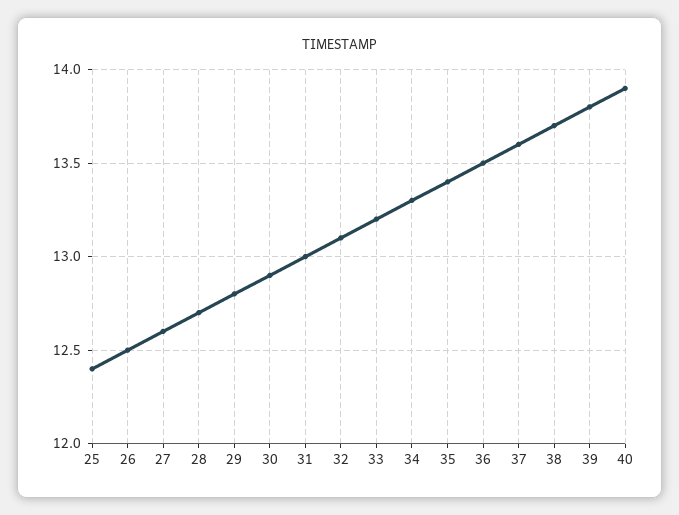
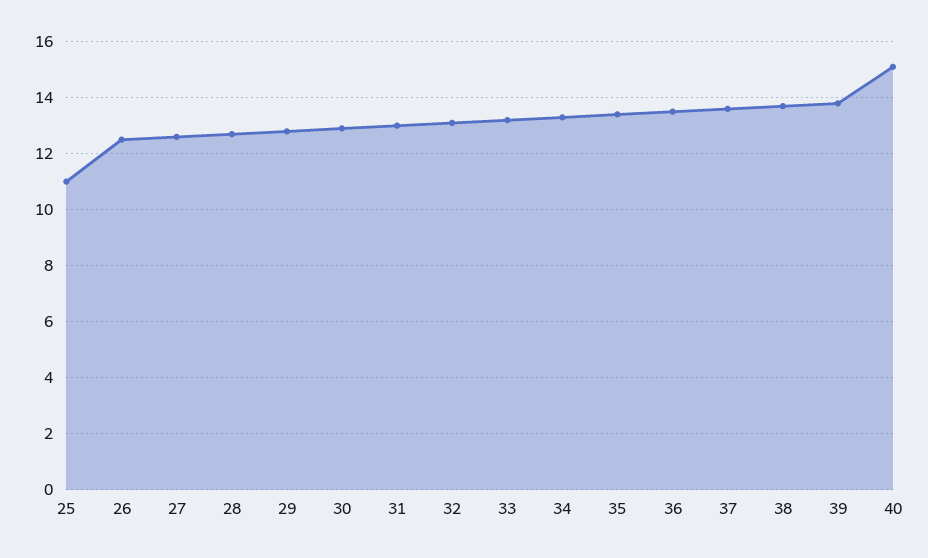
25: 12.4 -> 11
40: 13.9 -> 15

